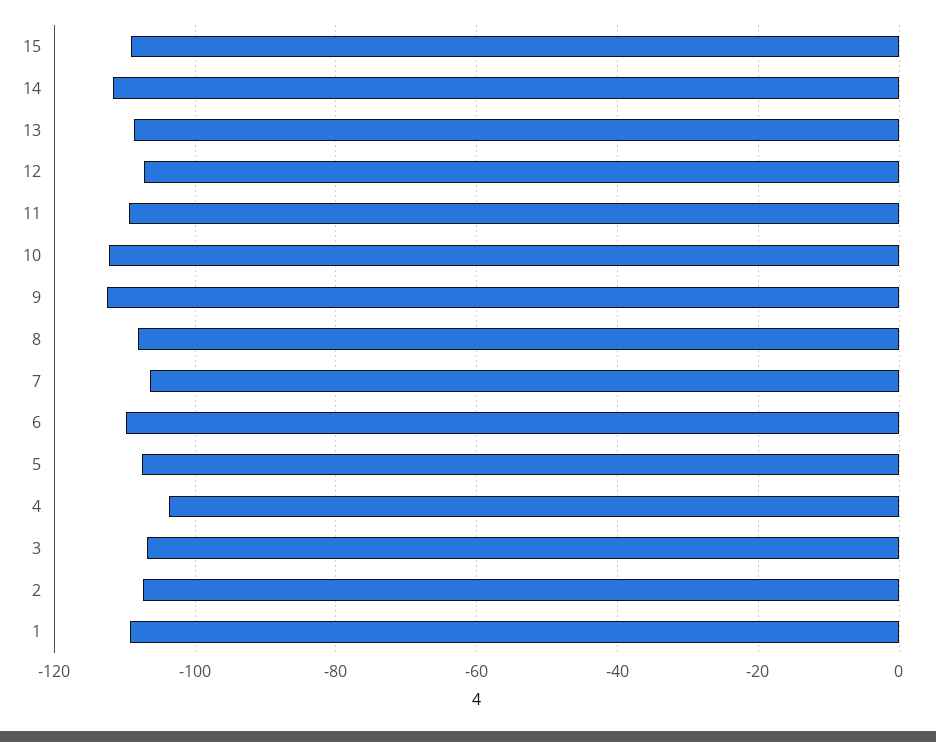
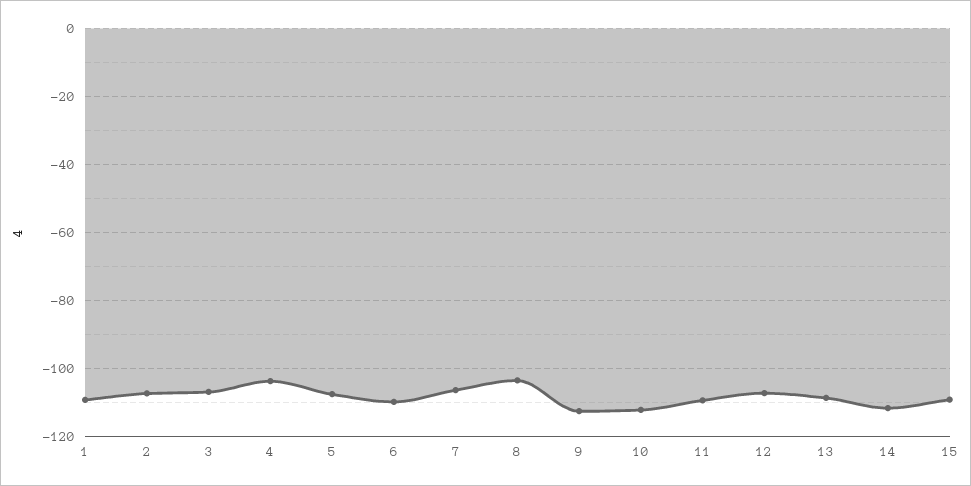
8: -108 -> -104

